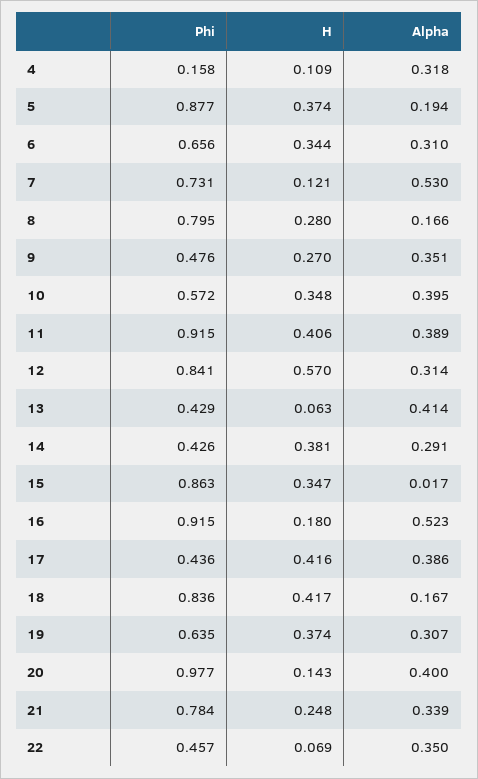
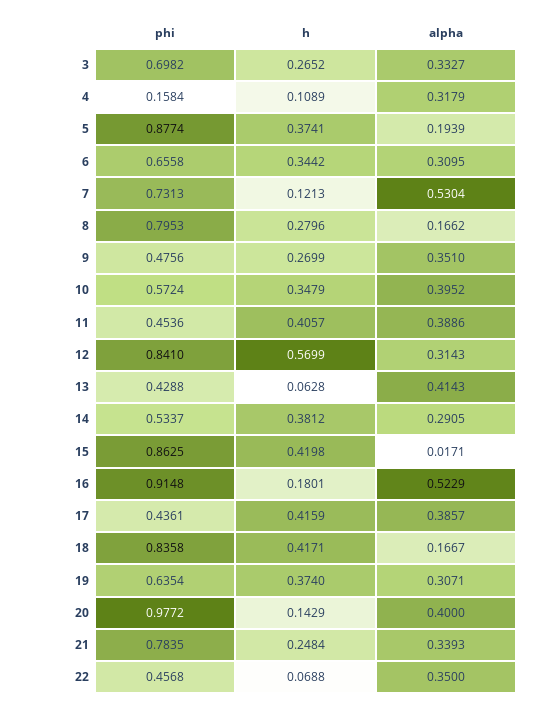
Phi, 11: 0.915 -> 0.4536
Phi, 14: 0.426 -> 0.5337
H, 15: 0.347 -> 0.4198
Phi, 3: none -> 0.6982
H, 3: none -> 0.2652
Alpha, 3: none -> 0.3327

